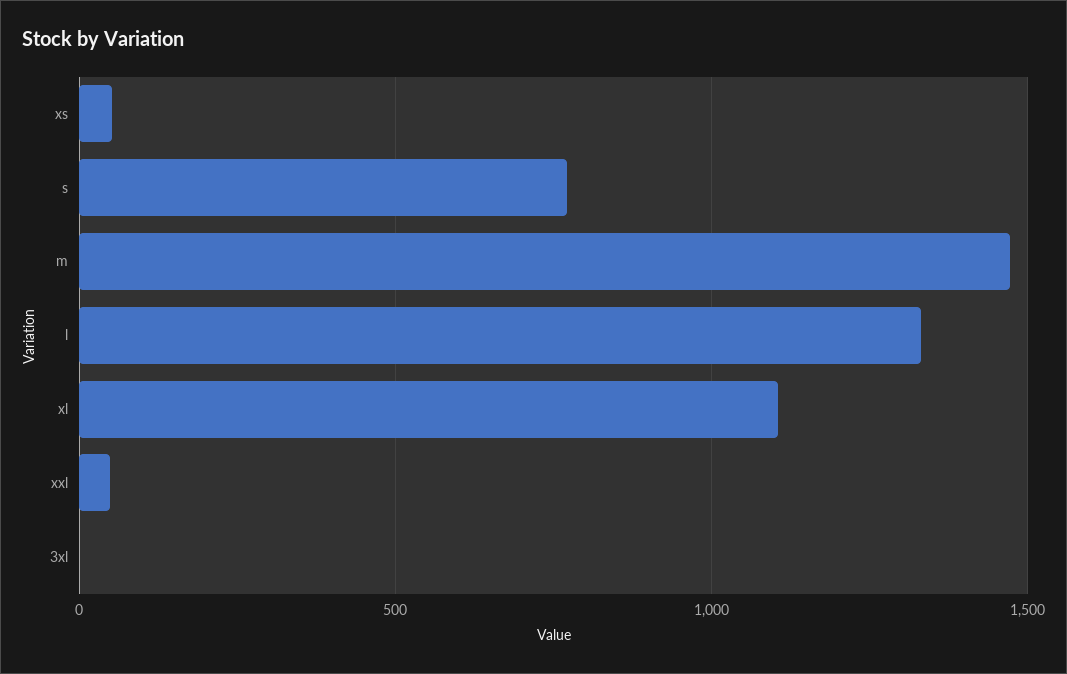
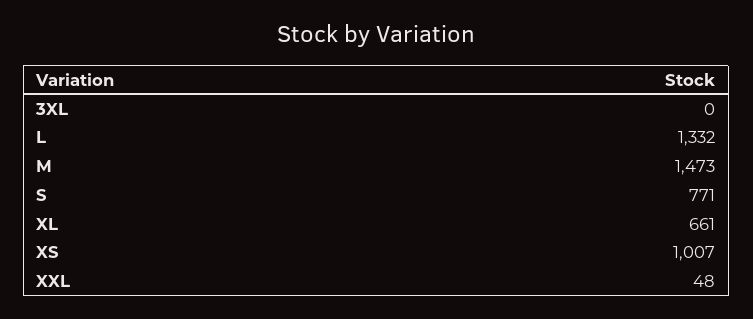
xs: 50 -> 1007
xl: 1100 -> 661

